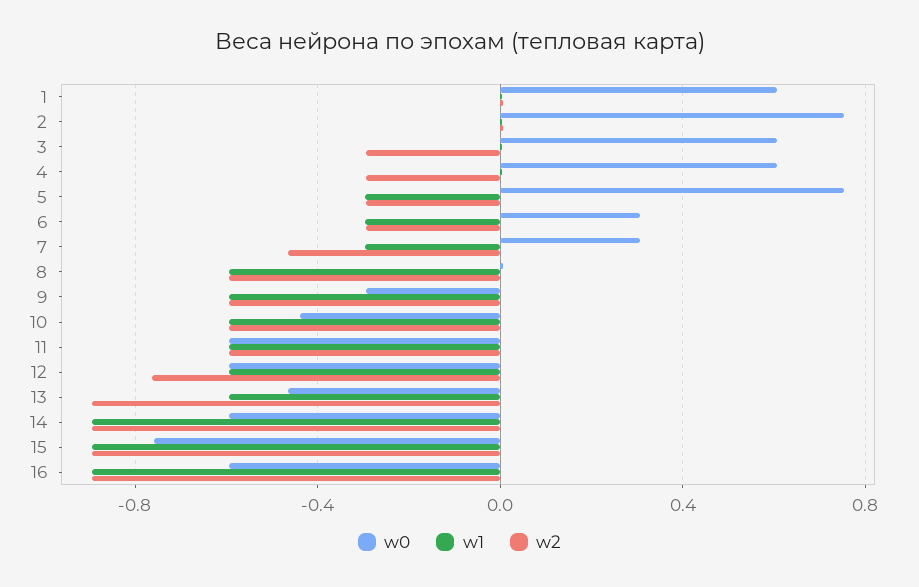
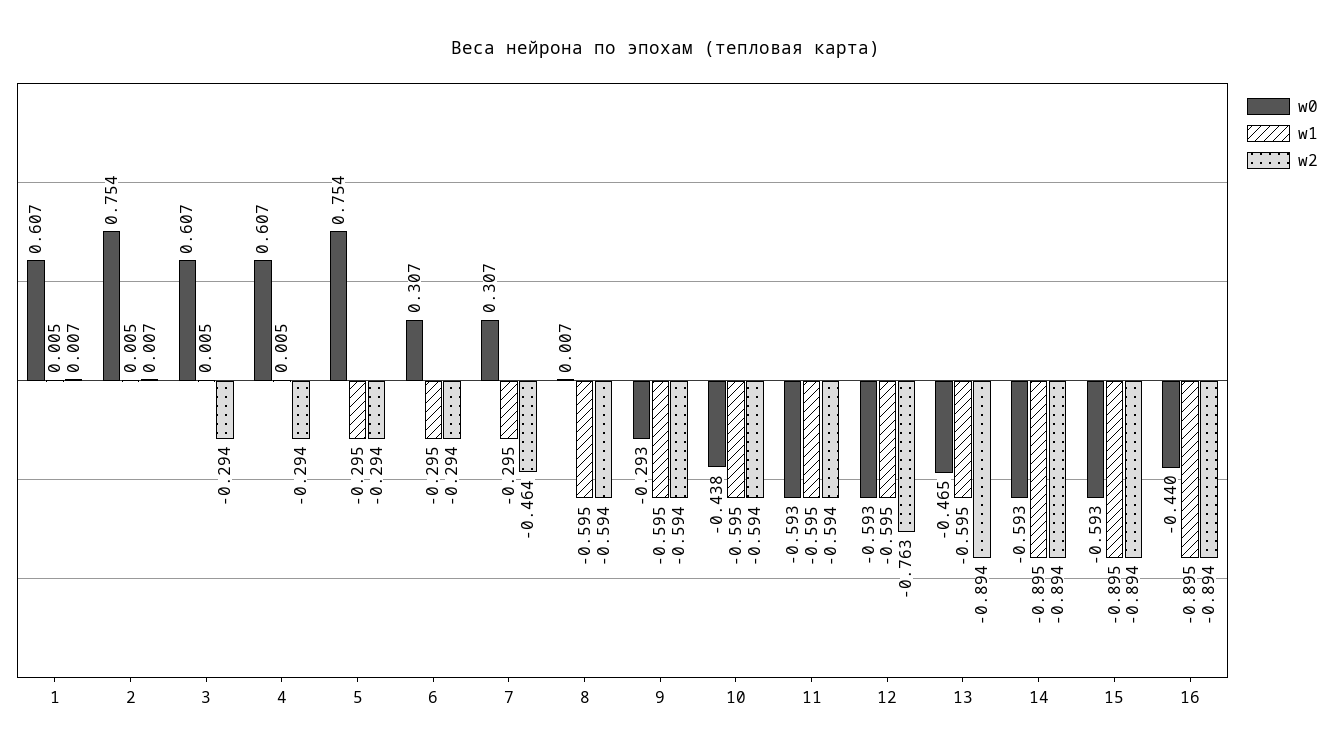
w0, 15: -0.75 -> -0.593
w0, 16: -0.6 -> -0.44

